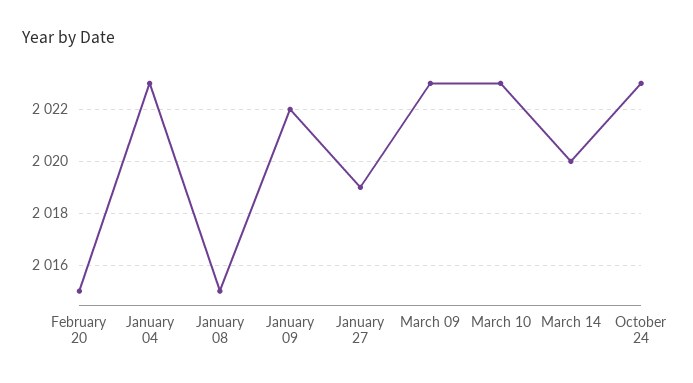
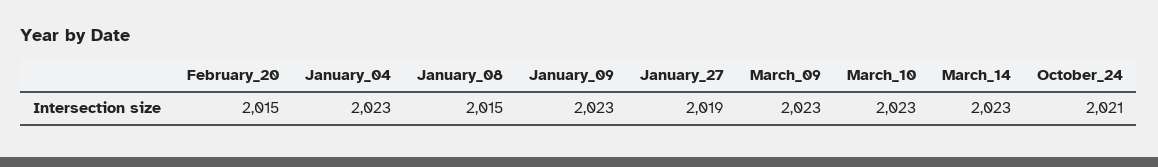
January 09: 2022 -> 2023
March 14: 2020 -> 2023
October 24: 2023 -> 2021

